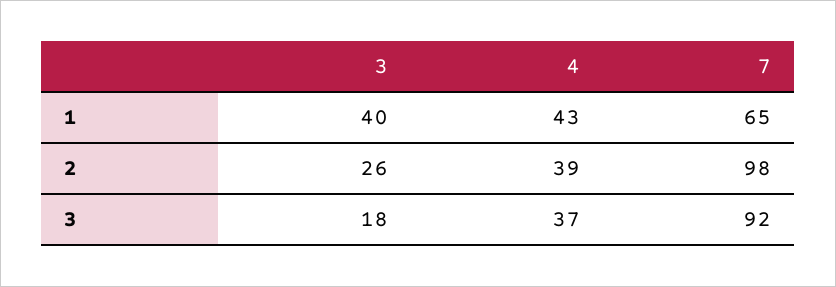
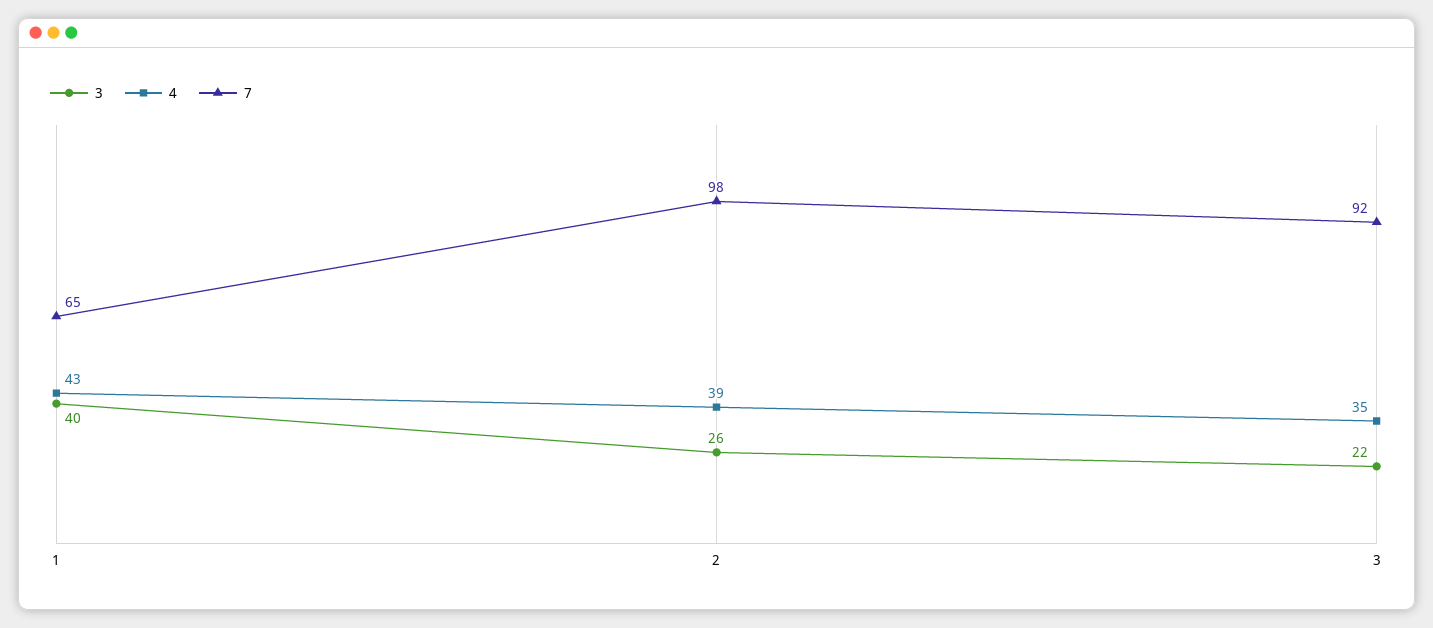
3, 3: 18 -> 22
4, 3: 37 -> 35

